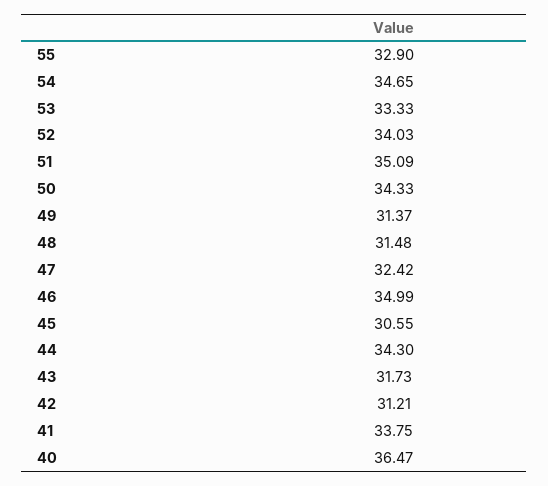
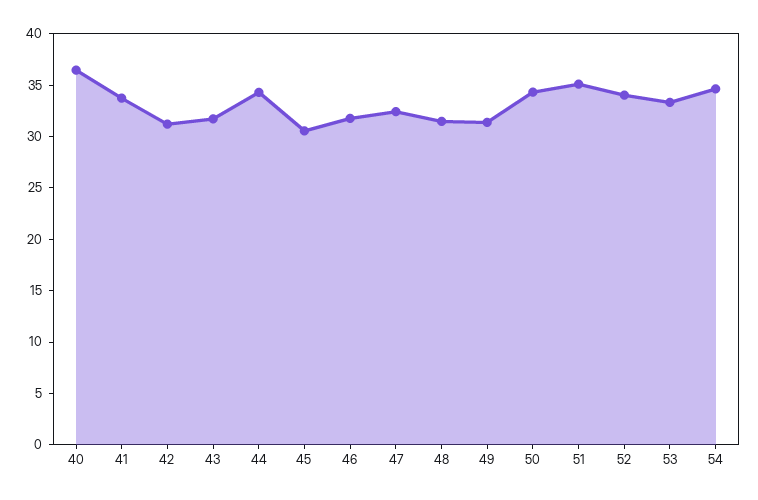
55: 32.9 -> none
46: 34.99 -> 32

